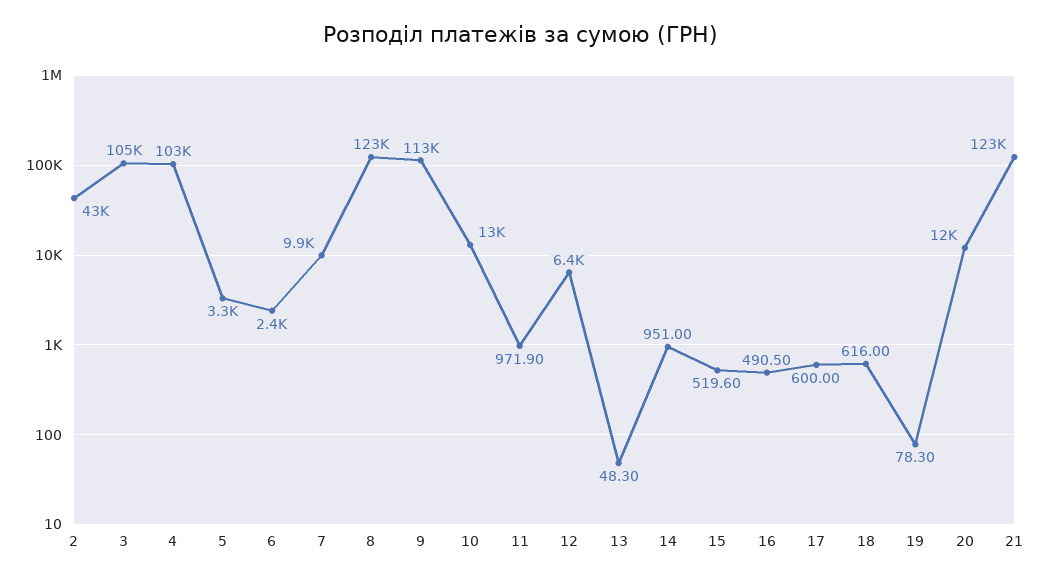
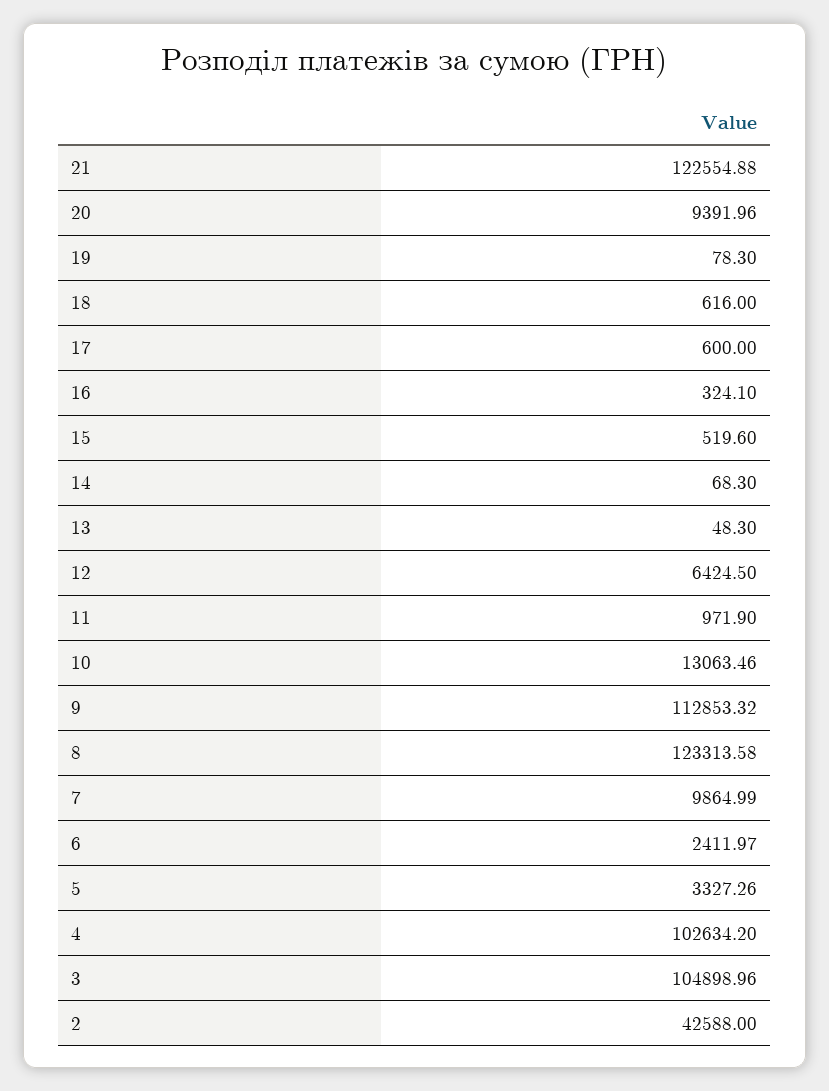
14: 951 -> 68.3
16: 490.5 -> 324.1
20: 12000 -> 9391.96

